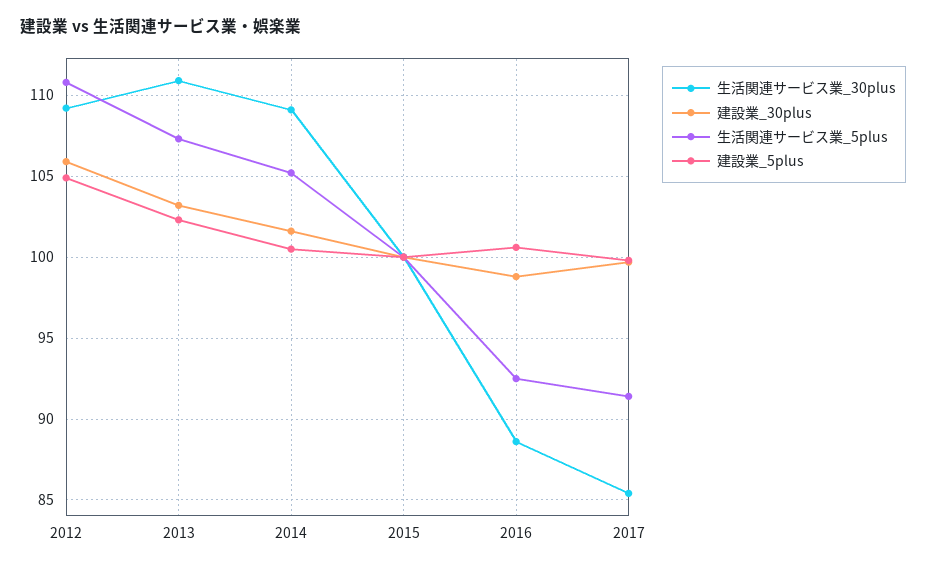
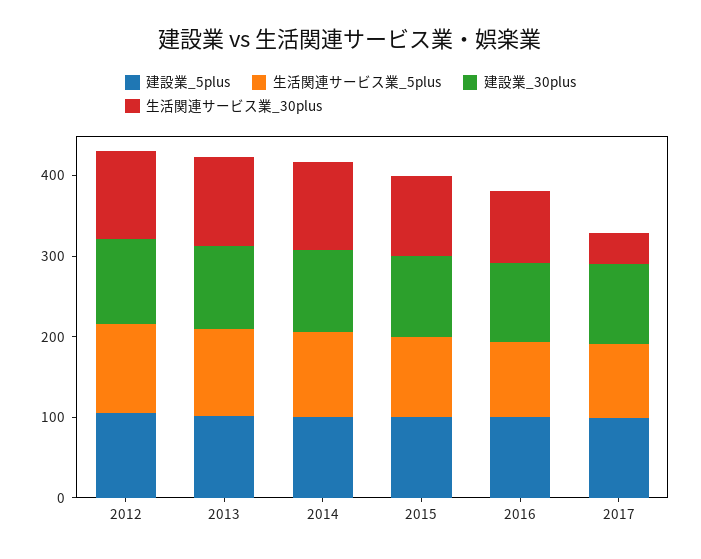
生活関連サービス業_30plus, 2017: 85.5 -> 40

